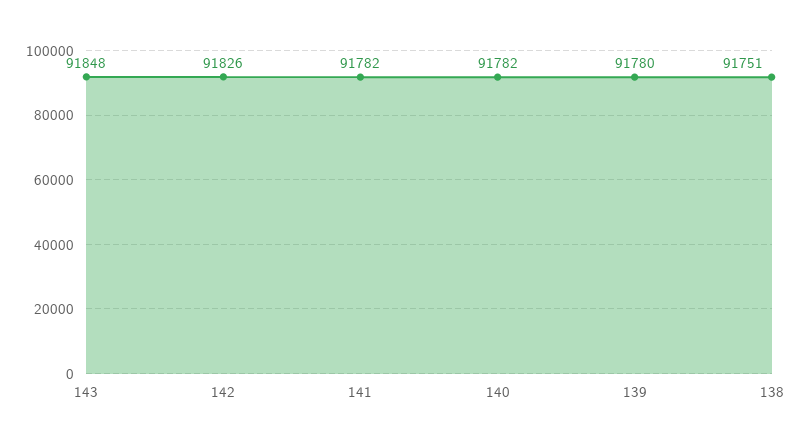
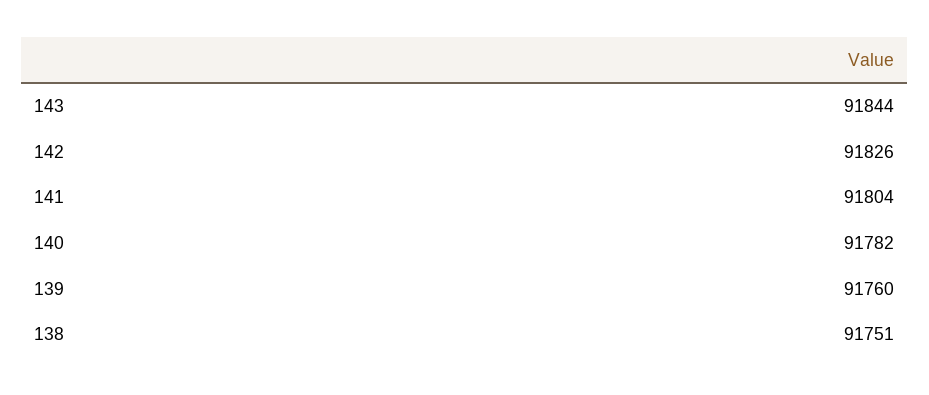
143: 91848 -> 91844
141: 91782 -> 91804
139: 91780 -> 91760

